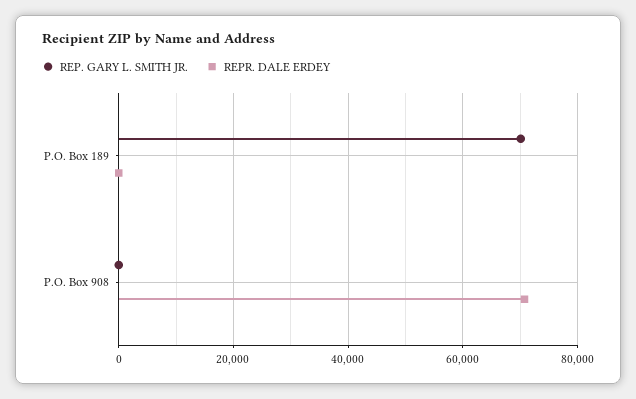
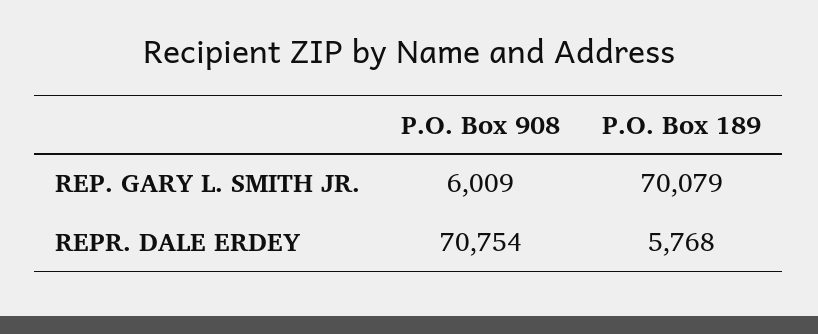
REPR. DALE ERDEY, P.O. Box 189: 0 -> 5768
REP. GARY L. SMITH JR., P.O. Box 908: 0 -> 6009

